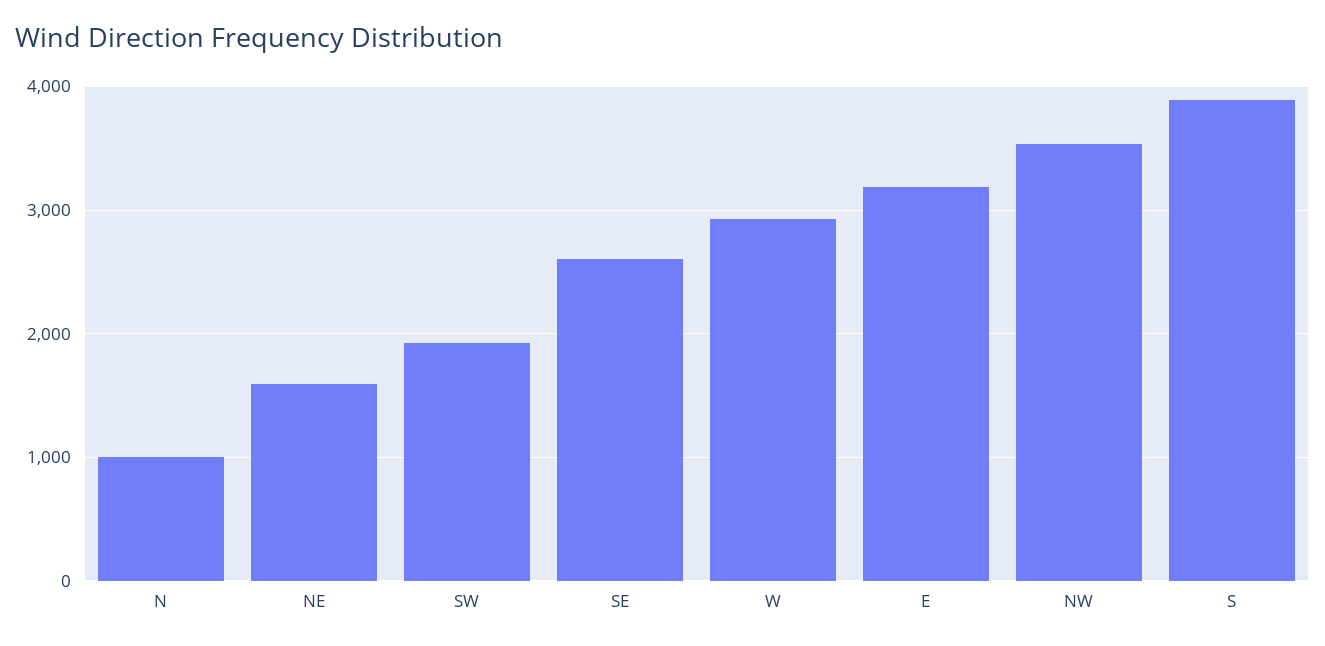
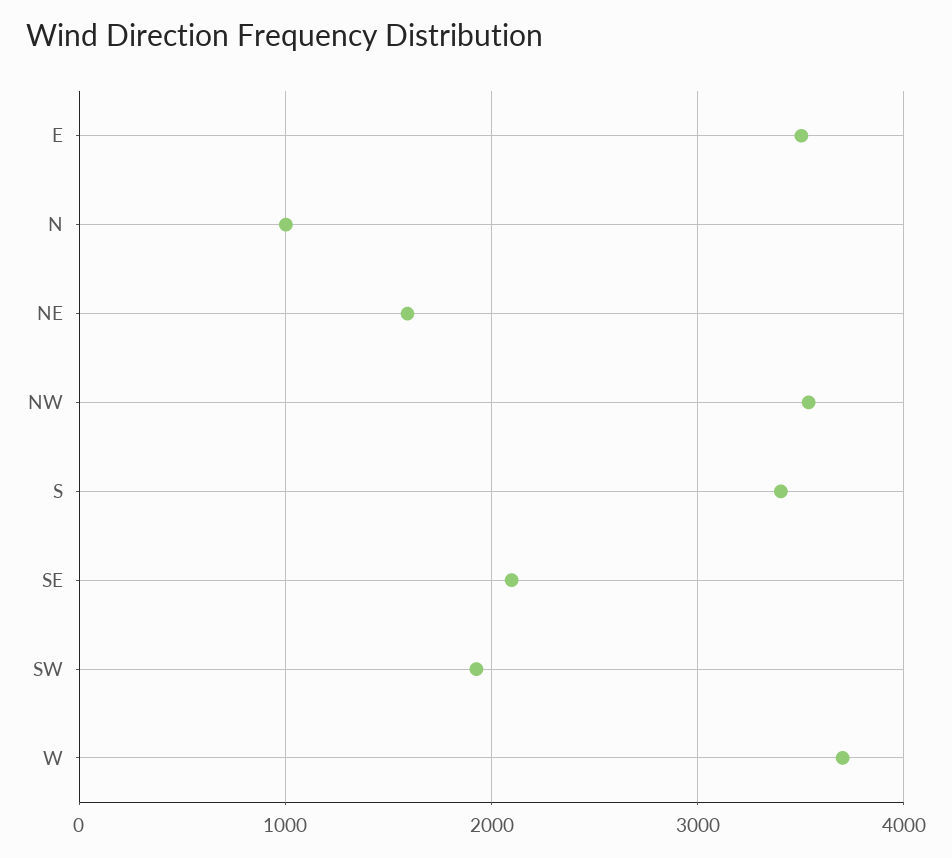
SE: 2600 -> 2100
W: 2900 -> 3700
E: 3200 -> 3500
S: 3900 -> 3400

